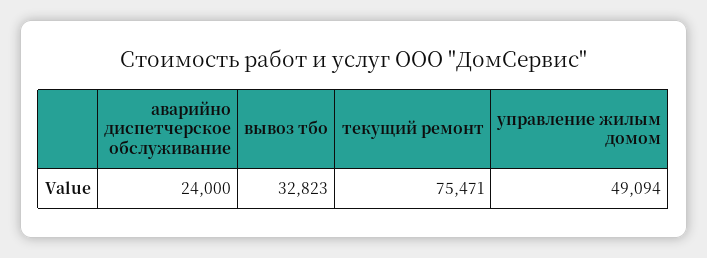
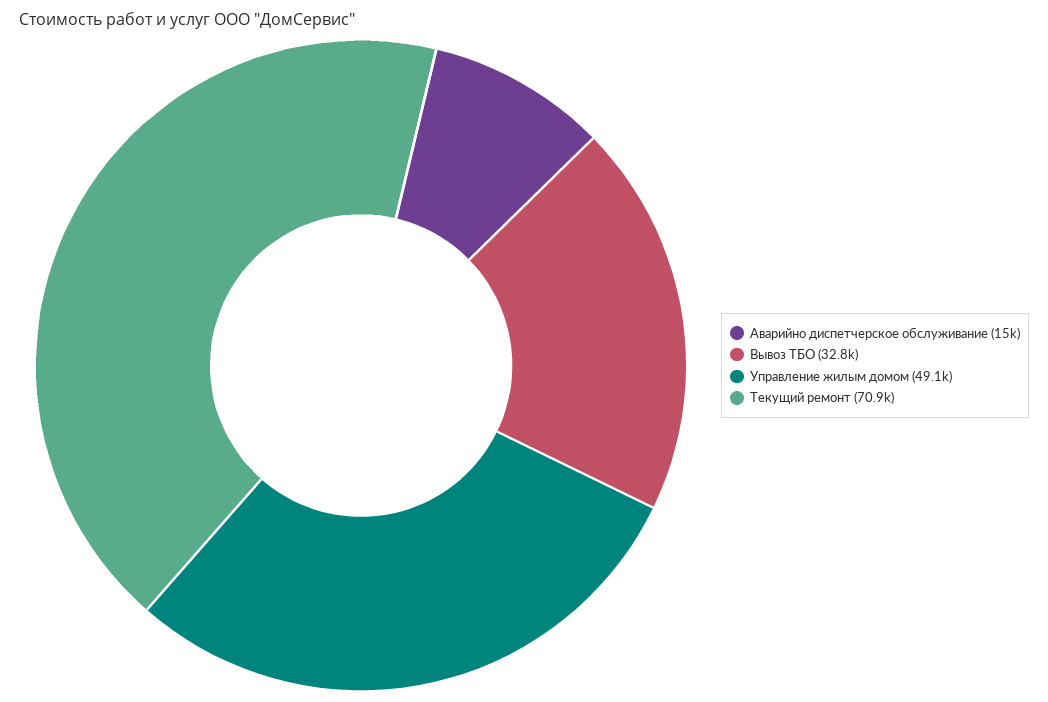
аварийно диспетчерское обслуживание: 24000 -> 15000
текущий ремонт: 75471 -> 70900

